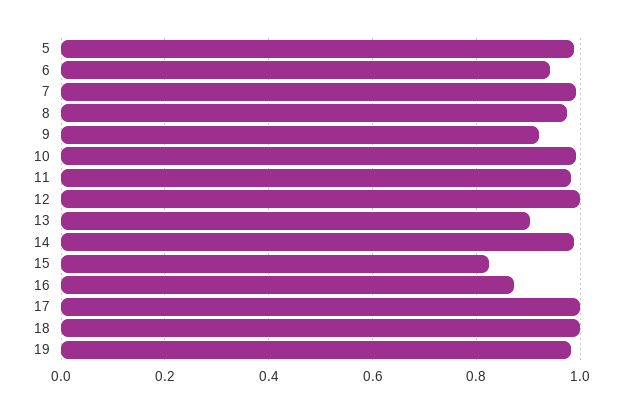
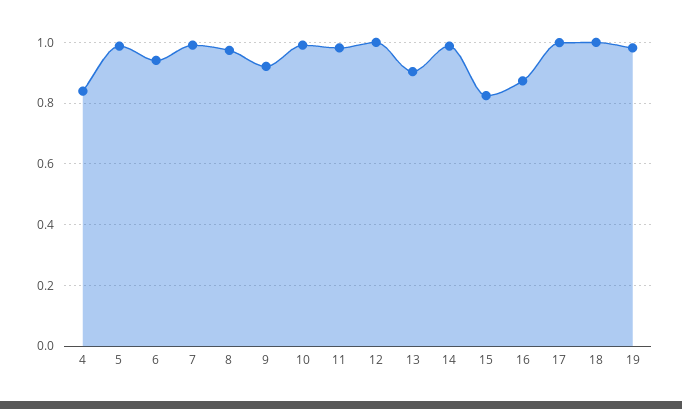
4: none -> 0.84

